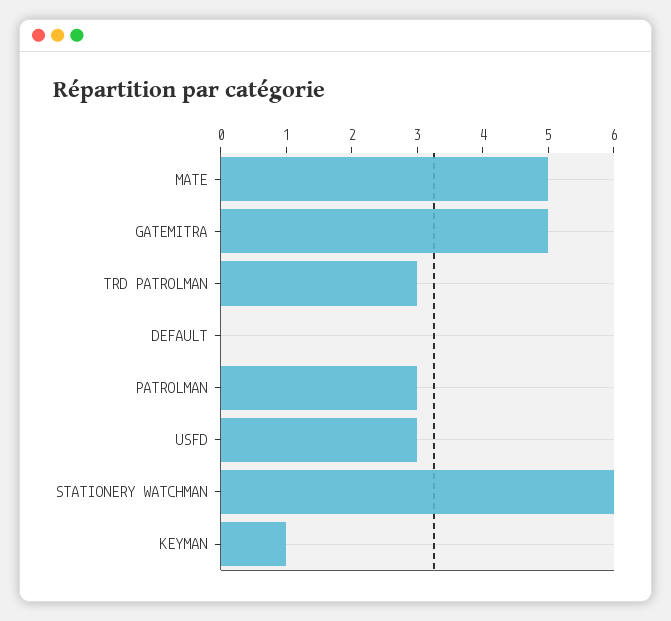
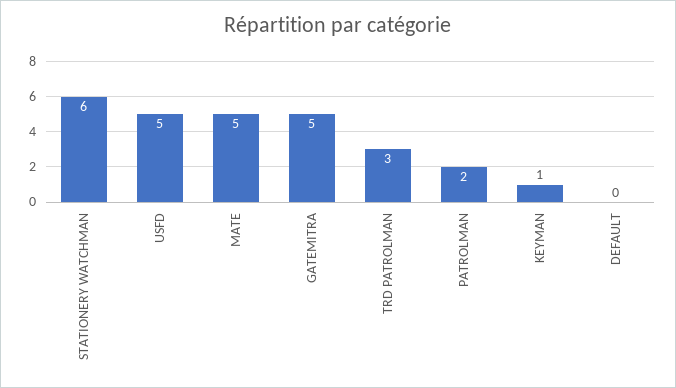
PATROLMAN: 3 -> 2
USFD: 3 -> 5

